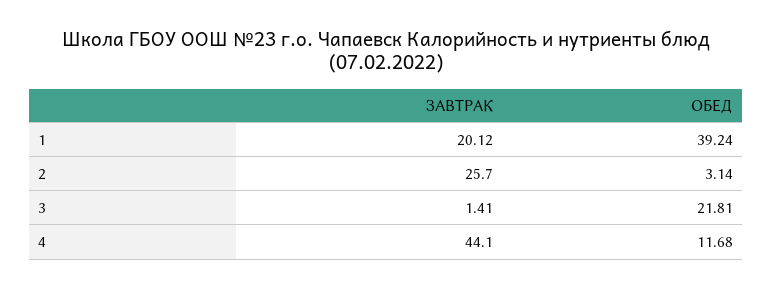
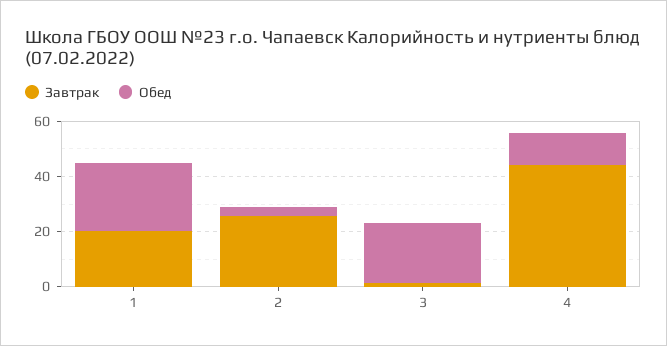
ОБЕД, 1: 39.24 -> 25

